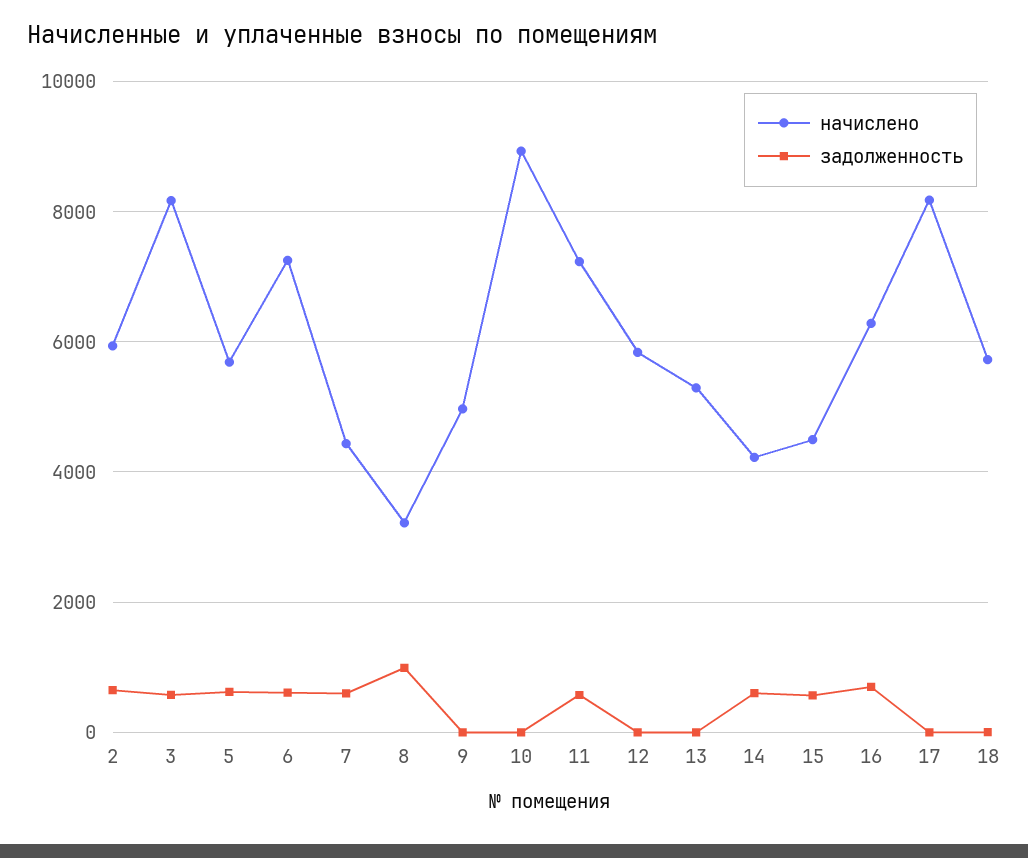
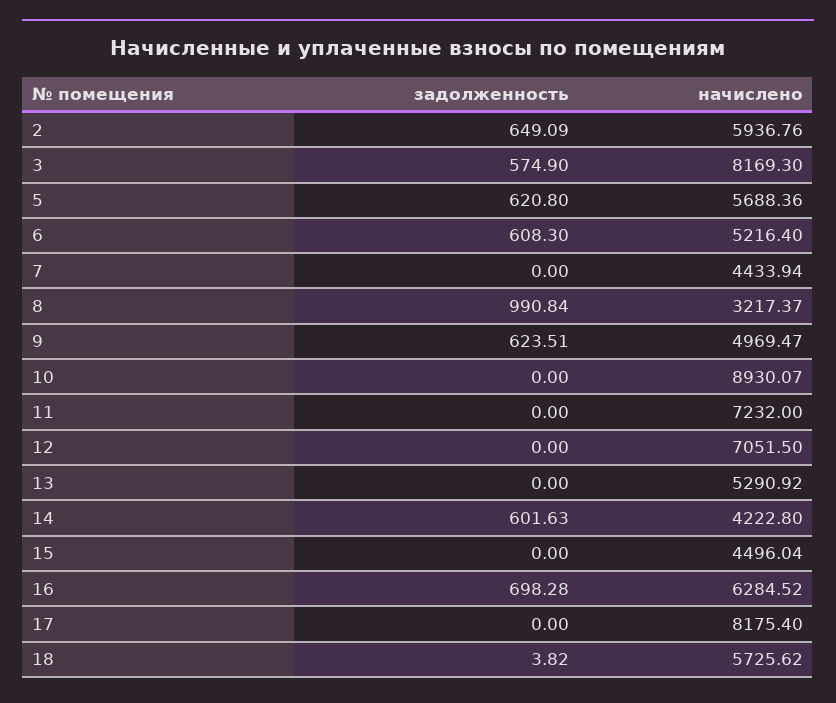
начислено, 6: 7200 -> 5216.4
задолженность, 7: 600 -> 0
задолженность, 9: 0 -> 623.51
задолженность, 11: 600 -> 0
начислено, 12: 5800 -> 7051.5
задолженность, 15: 600 -> 0

